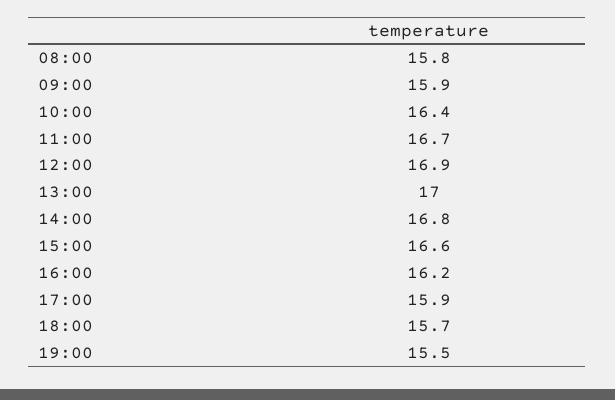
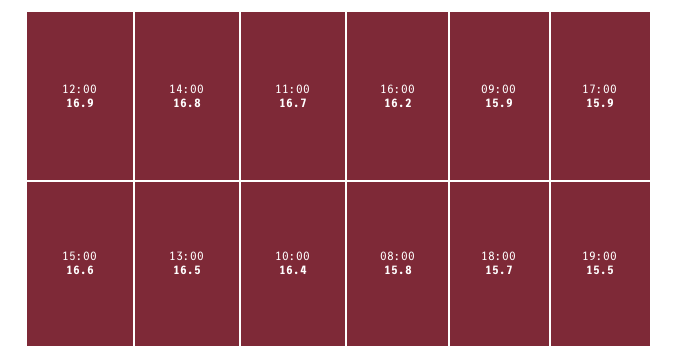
13:00: 17 -> 16.5

